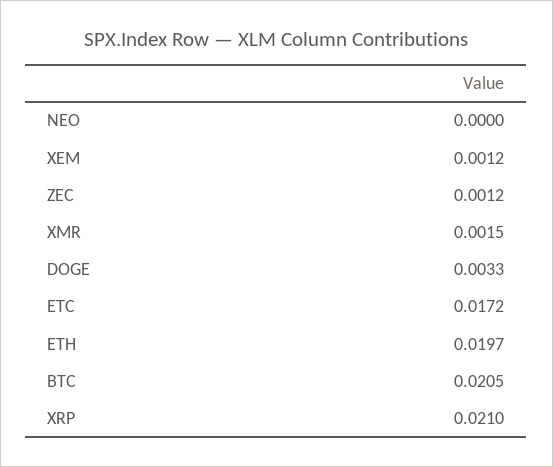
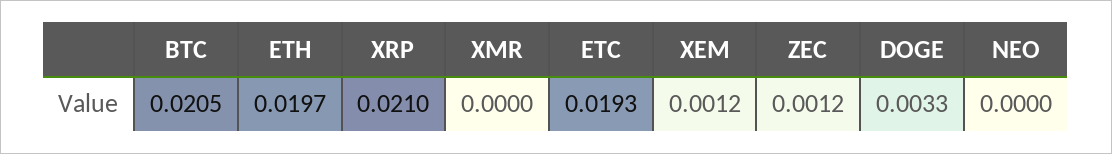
XMR: 0.0015 -> 0
ETC: 0.0172 -> 0.0193

